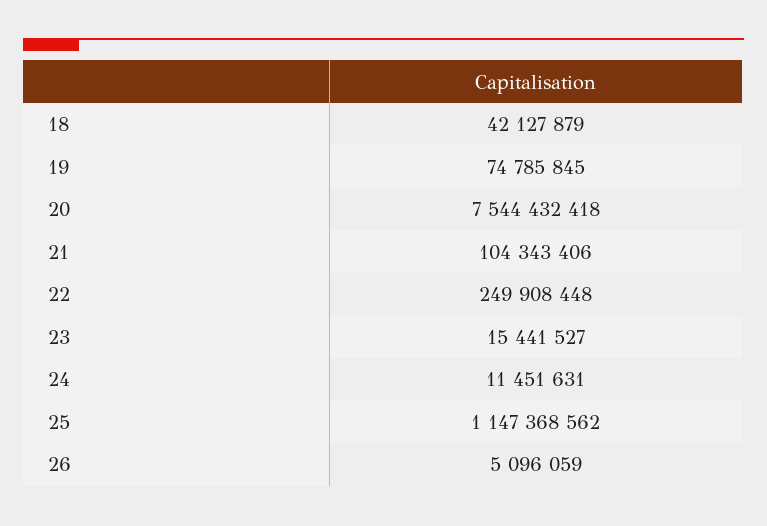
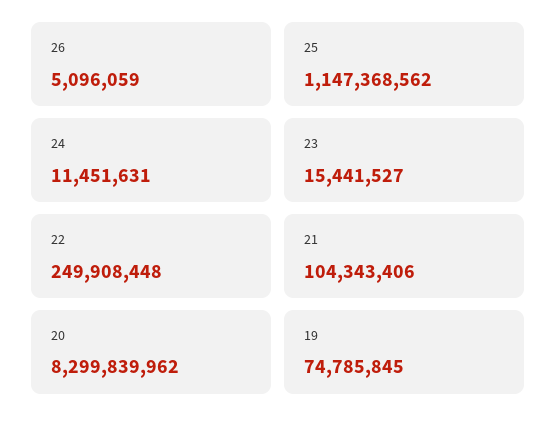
18: 42127879 -> none
20: 7544432418 -> 8299839962

